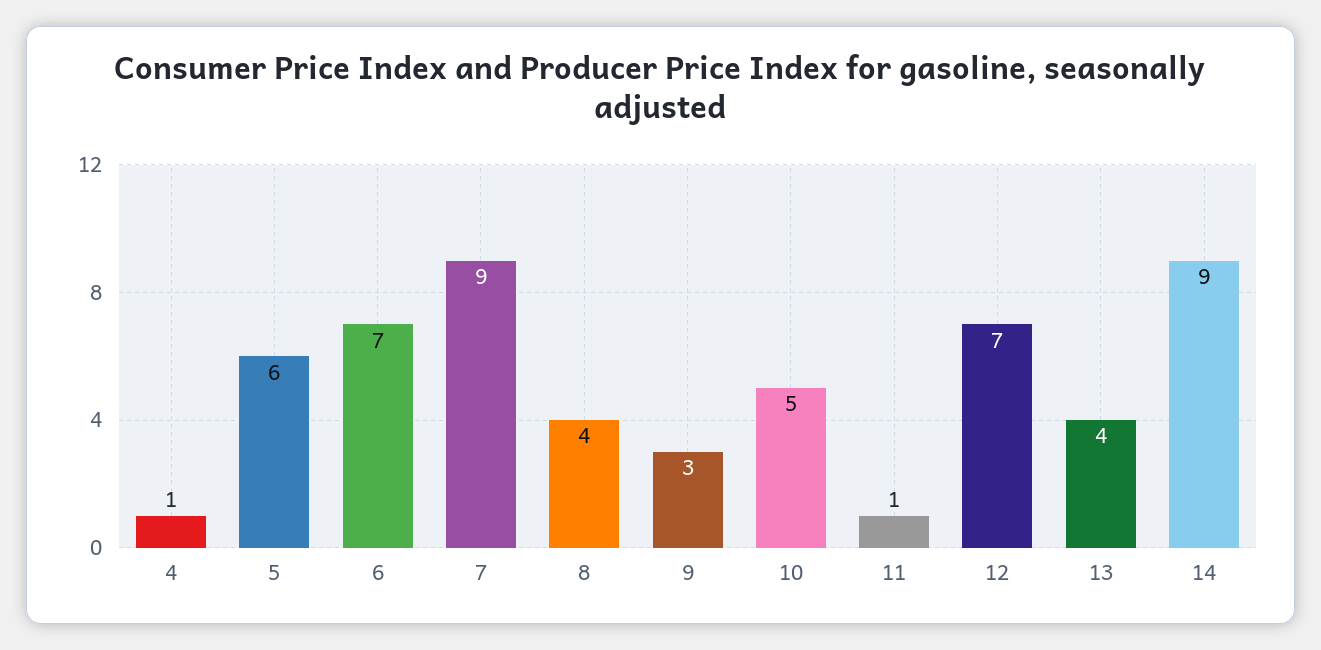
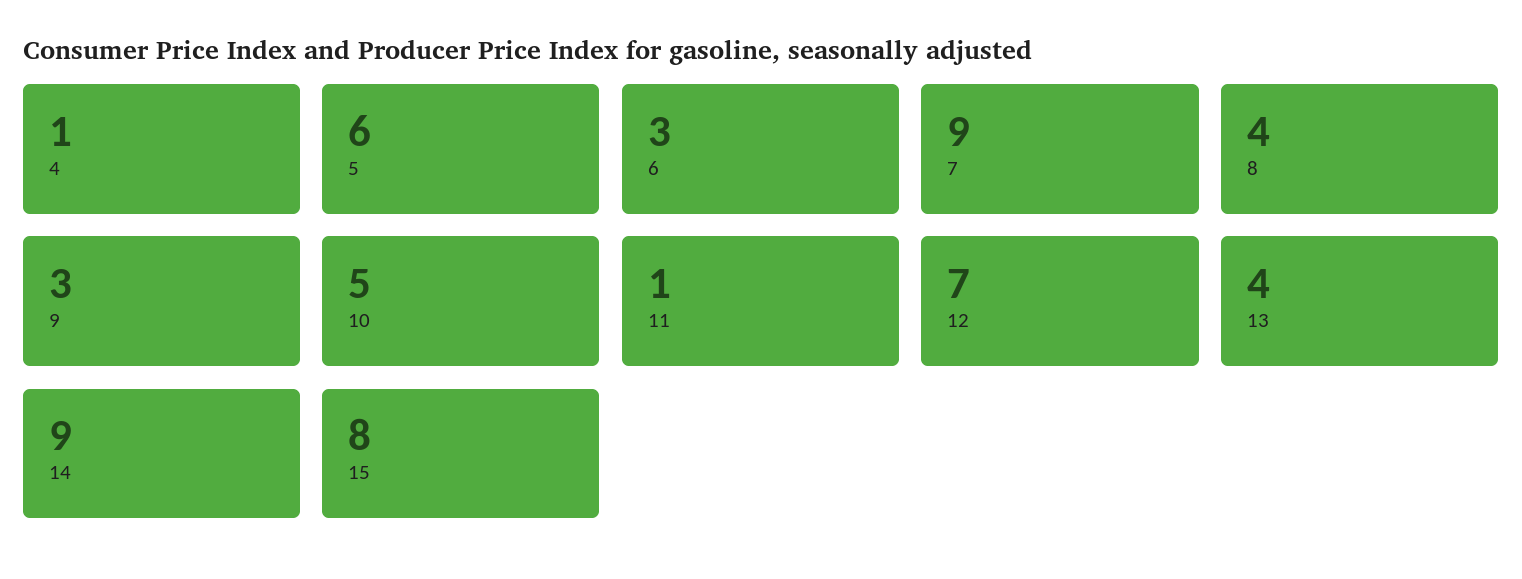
6: 7 -> 3
15: none -> 8

